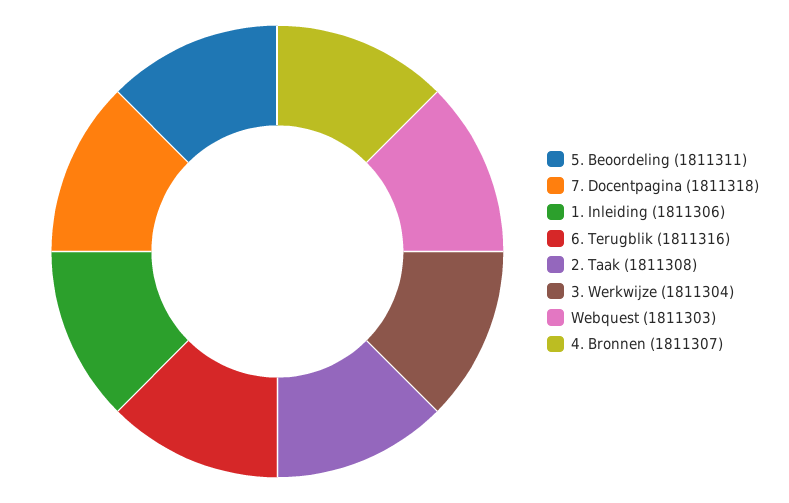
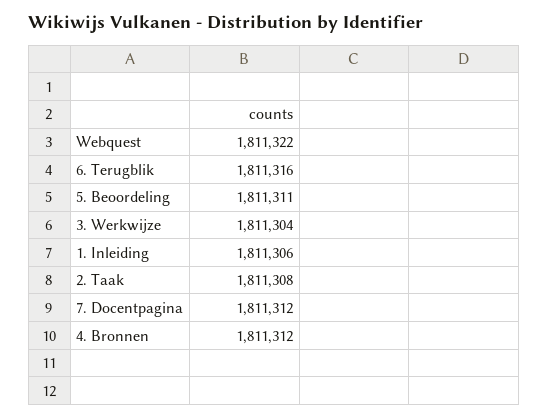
7. Docentpagina: 1811318 -> 1811312
Webquest: 1811303 -> 1811322
4. Bronnen: 1811307 -> 1811312

